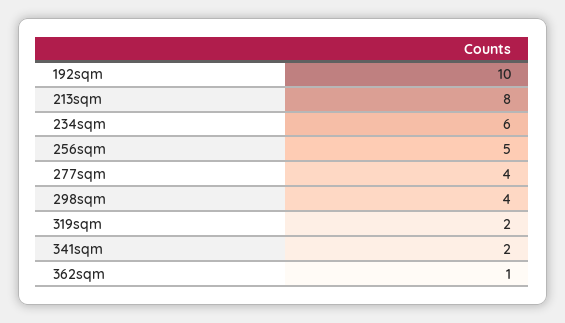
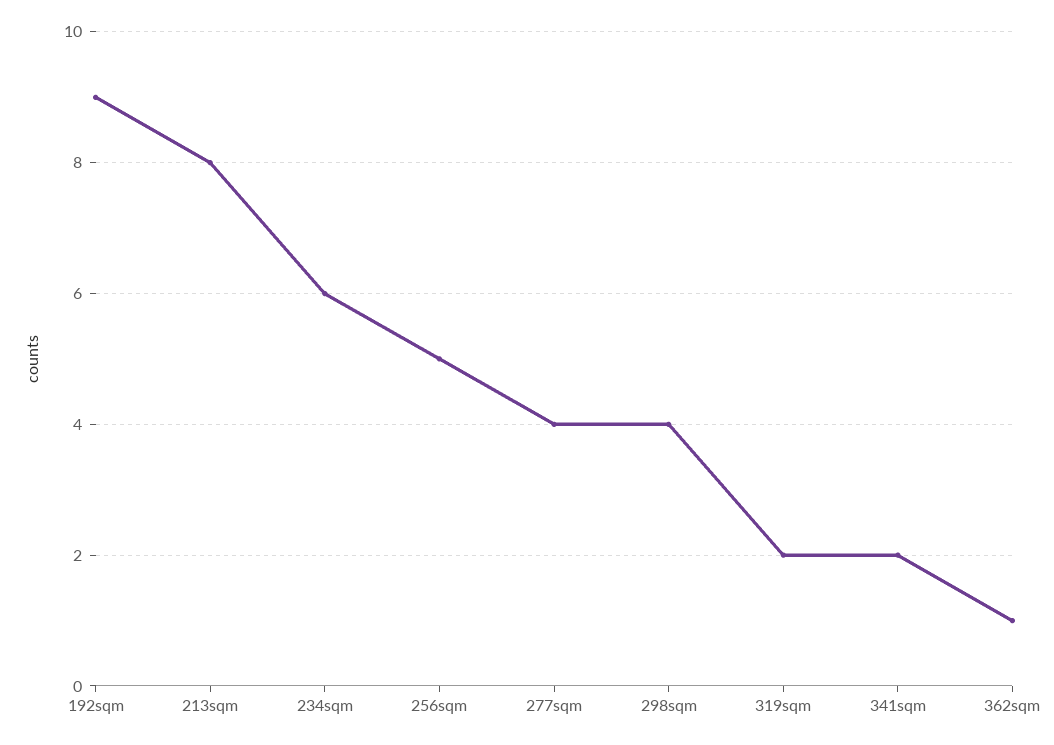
192sqm: 10 -> 9

